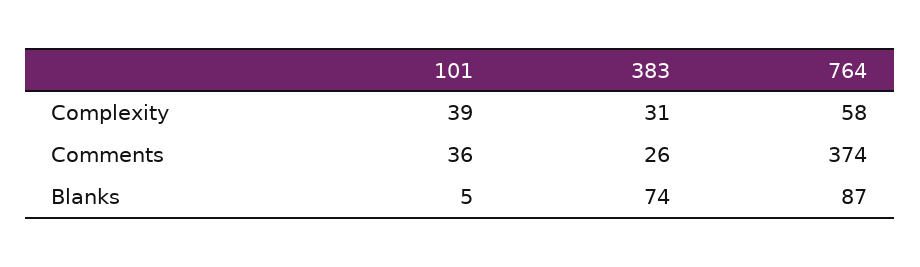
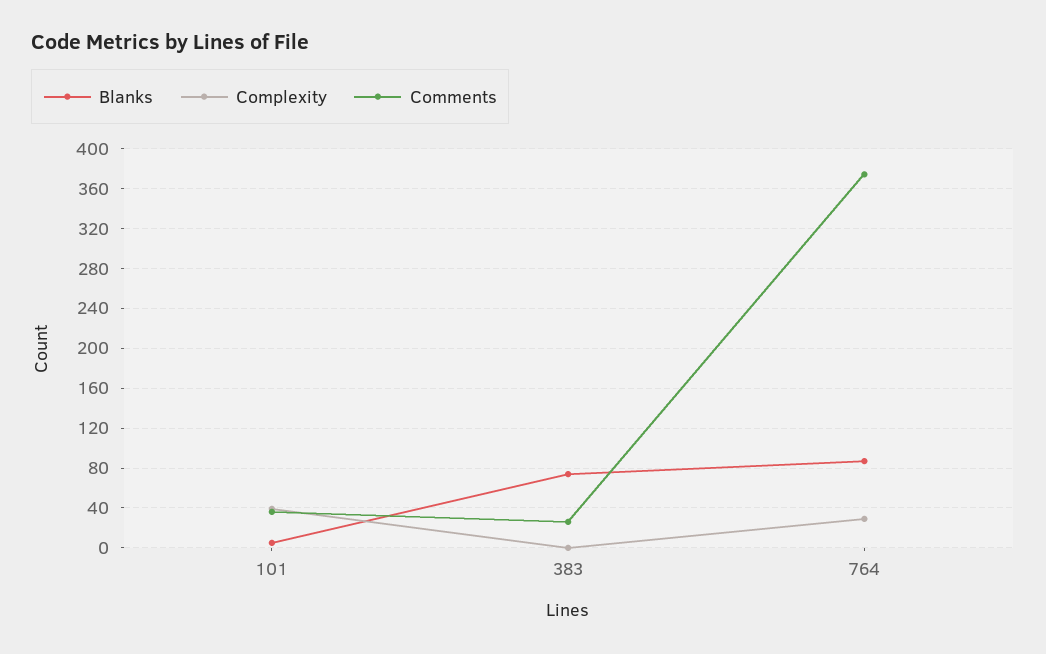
Complexity, 383: 31 -> 0
Complexity, 764: 58 -> 30

